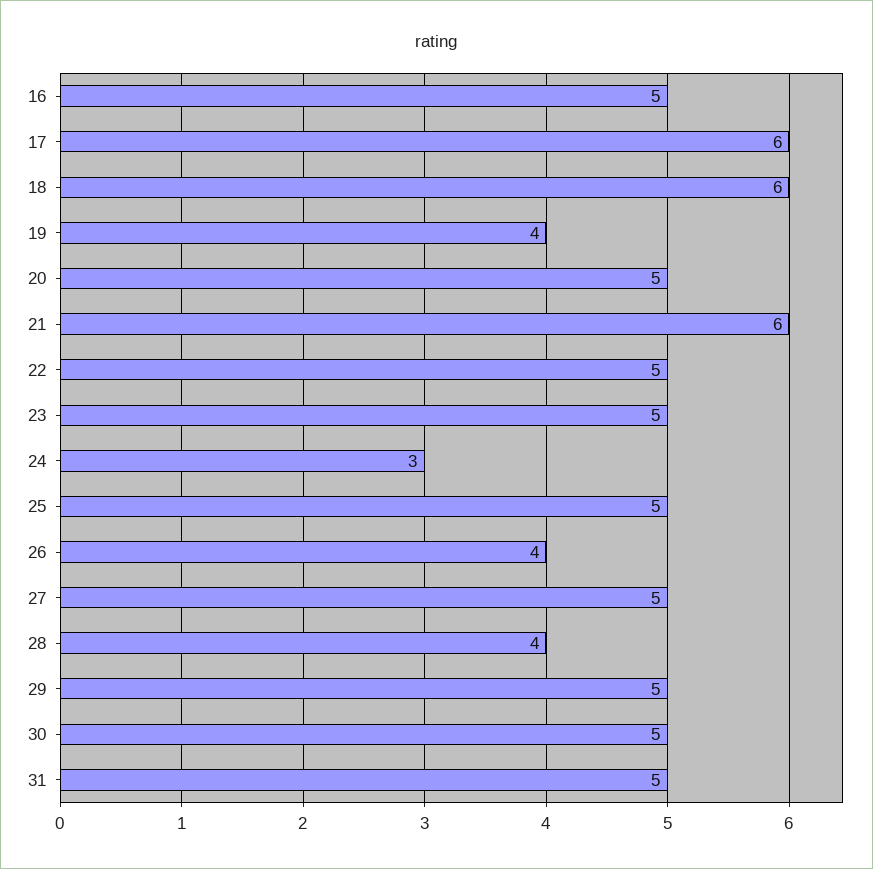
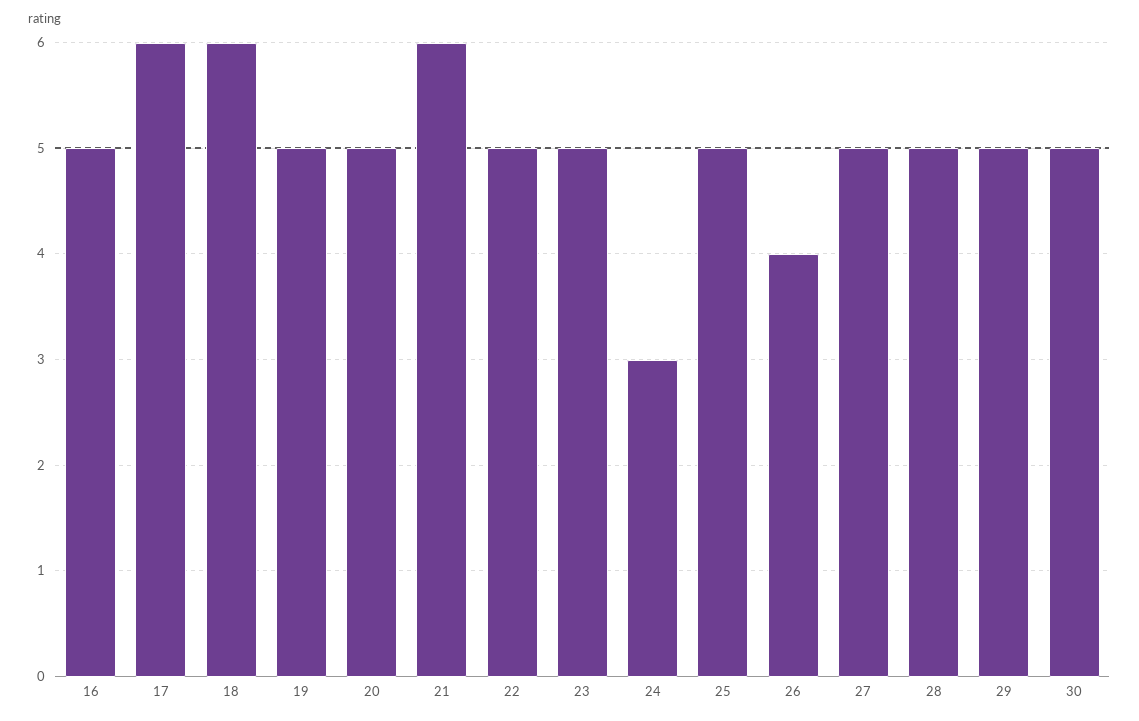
19: 4 -> 5
28: 4 -> 5
31: 5 -> none

